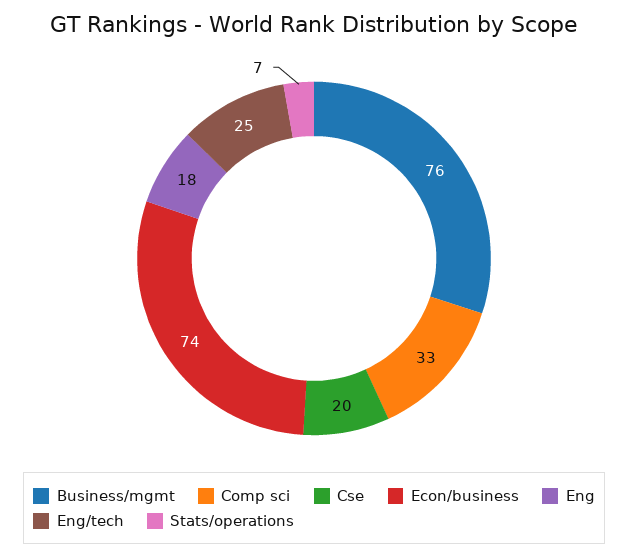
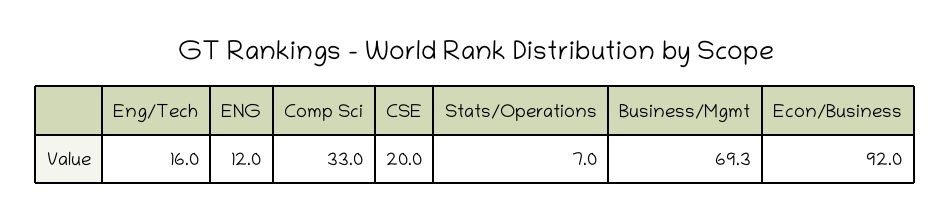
Business/mgmt: 76 -> 69.3
Econ/business: 74 -> 92
Eng: 18 -> 12
Eng/tech: 25 -> 16

